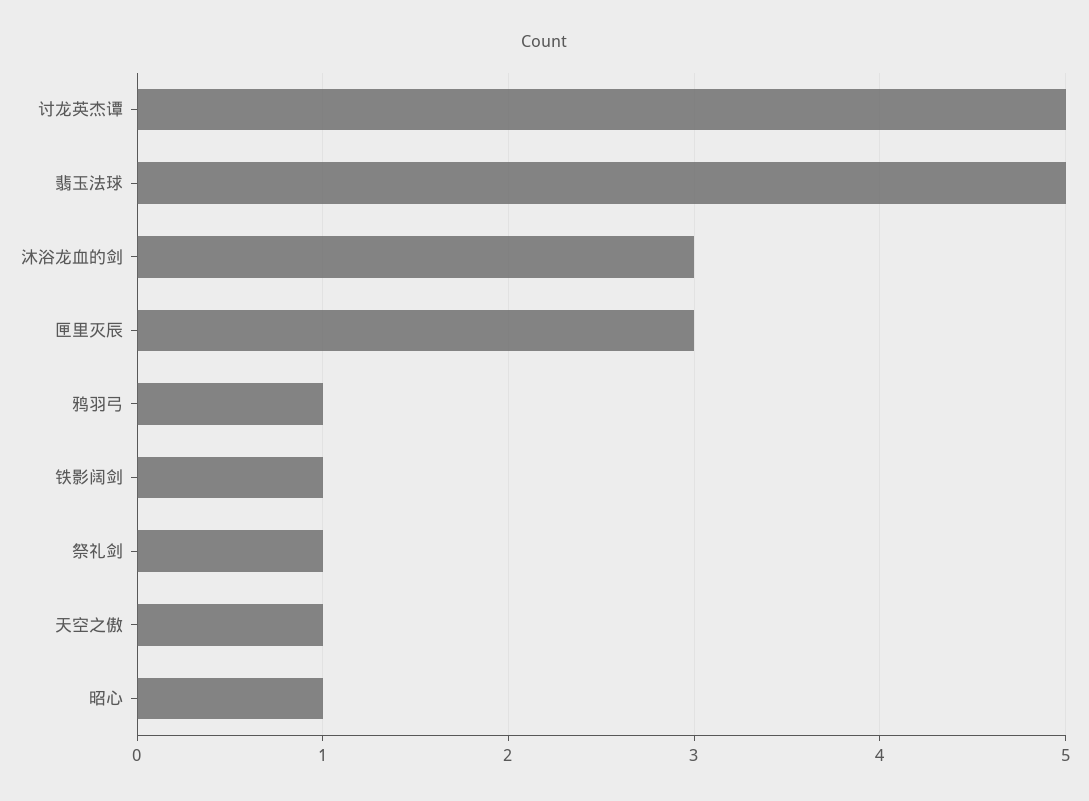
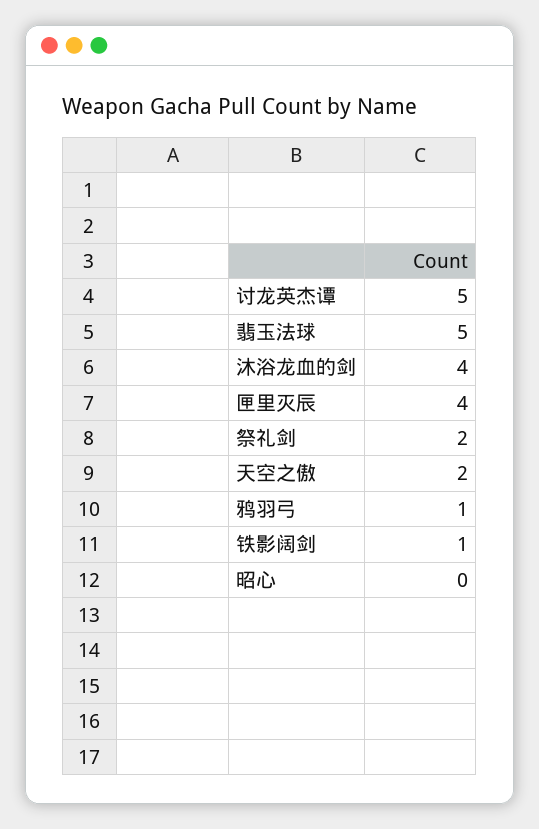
沐浴龙血的剑: 3 -> 4
匣里灭辰: 3 -> 4
祭礼剑: 1 -> 2
天空之傲: 1 -> 2
昭心: 1 -> 0

